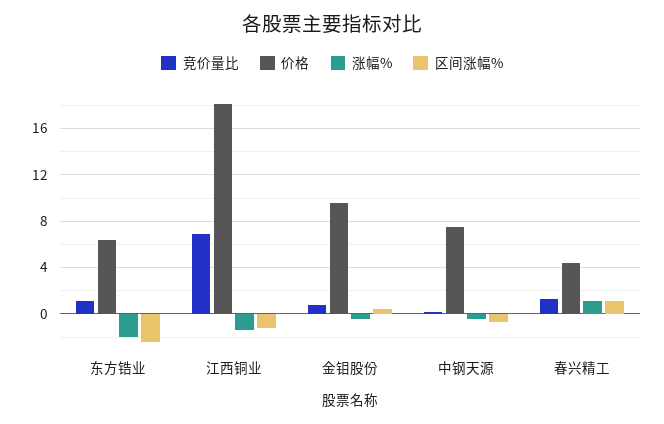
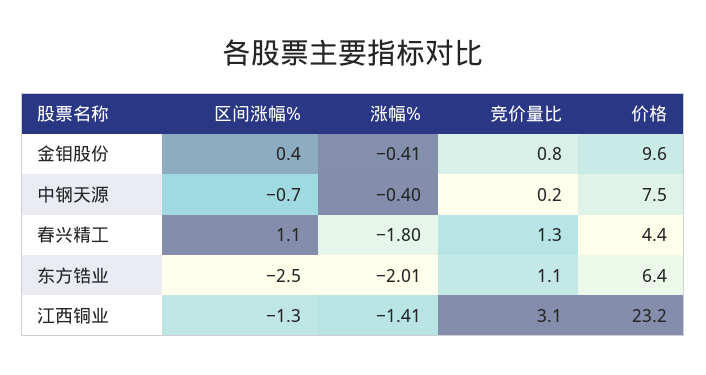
竞价量比, 江西铜业: 7 -> 3.1
价格, 江西铜业: 18 -> 23.2
涨幅%, 春兴精工: 1 -> -1.8

